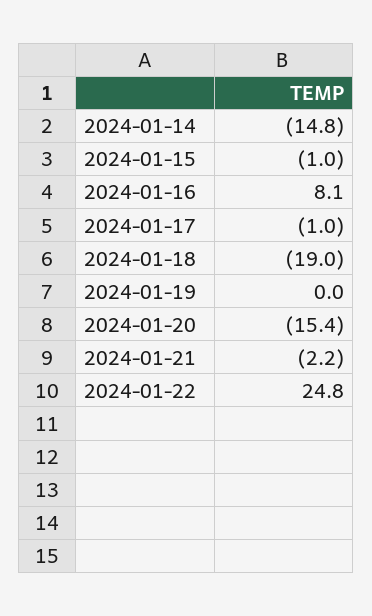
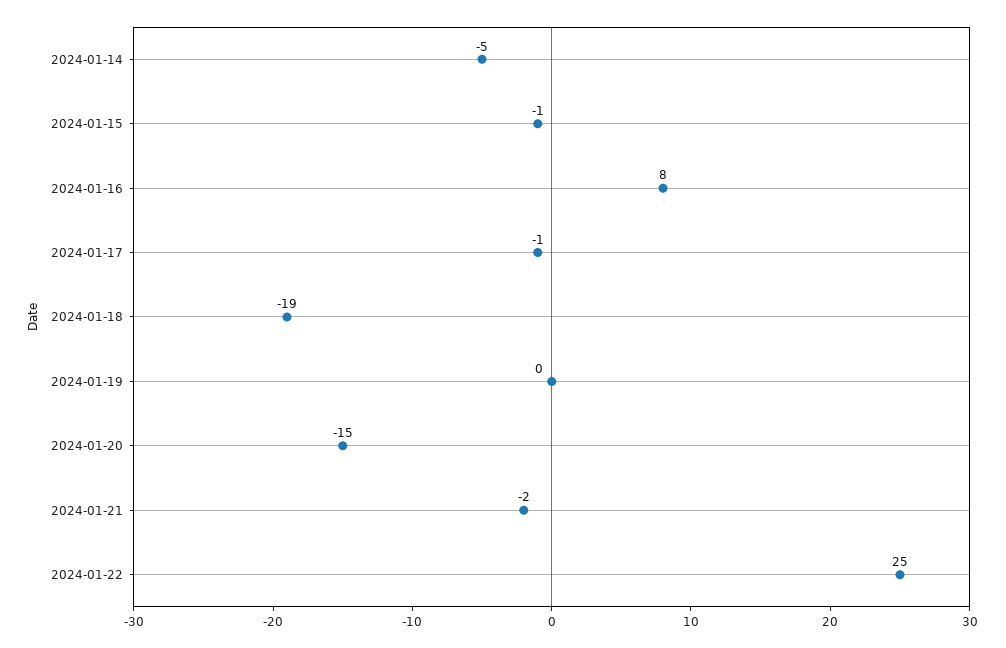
2024-01-14: -14.8 -> -5

